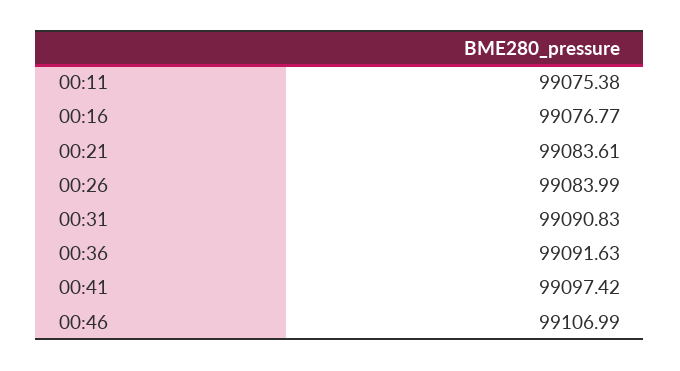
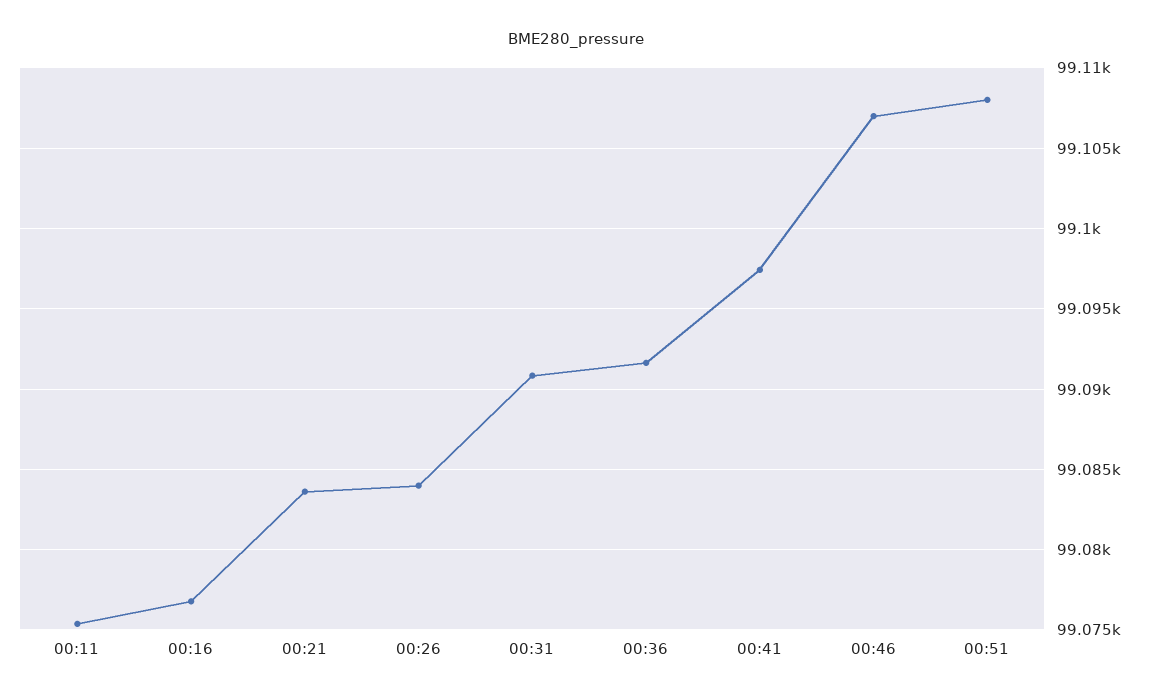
00:51: none -> 99108

